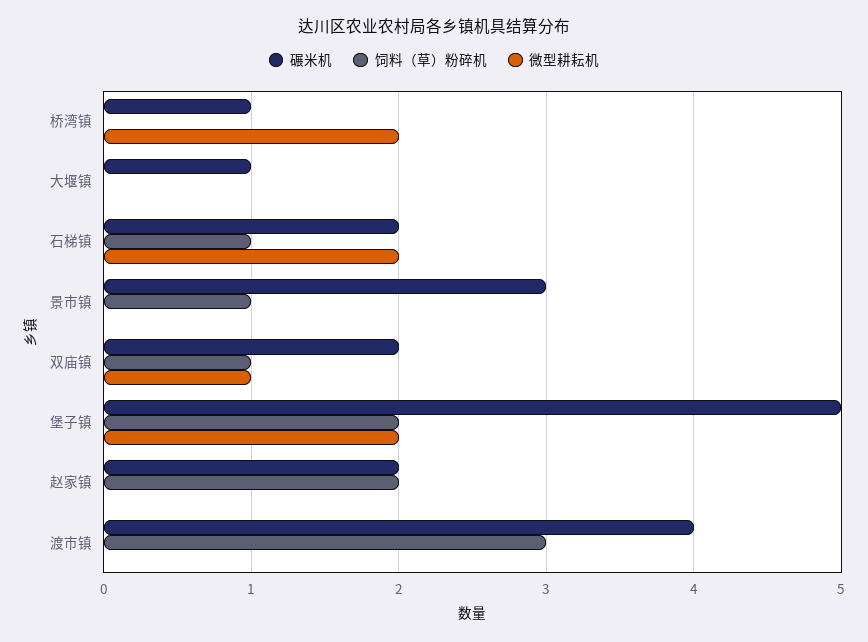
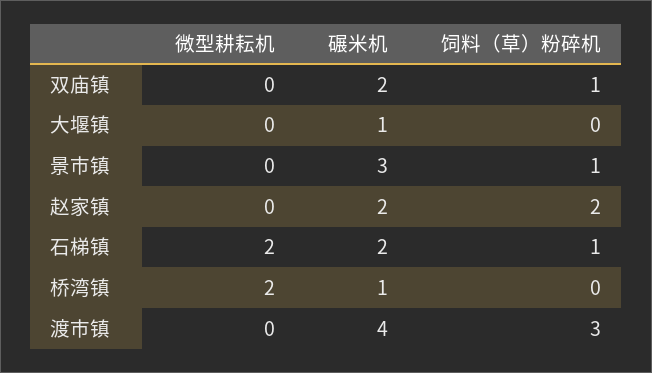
微型耕耘机, 双庙镇: 1 -> 0
碾米机, 堡子镇: 5 -> none
饲料（草）粉碎机, 堡子镇: 2 -> none
微型耕耘机, 堡子镇: 2 -> none

